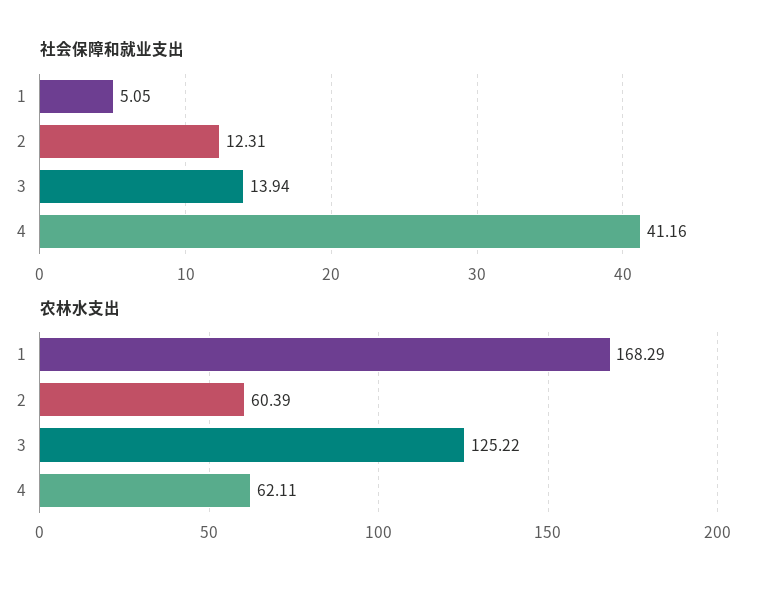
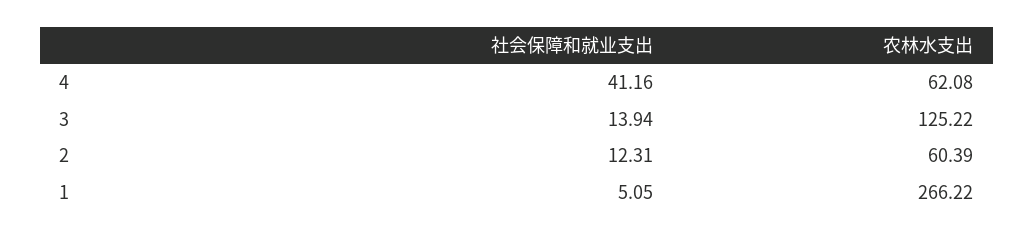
农林水支出, 1: 168.29 -> 266.22
农林水支出, 4: 62.11 -> 62.08

